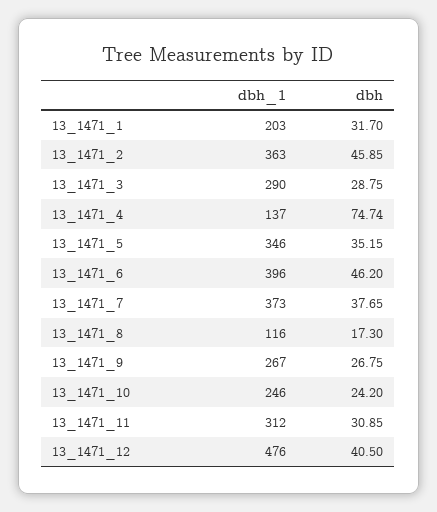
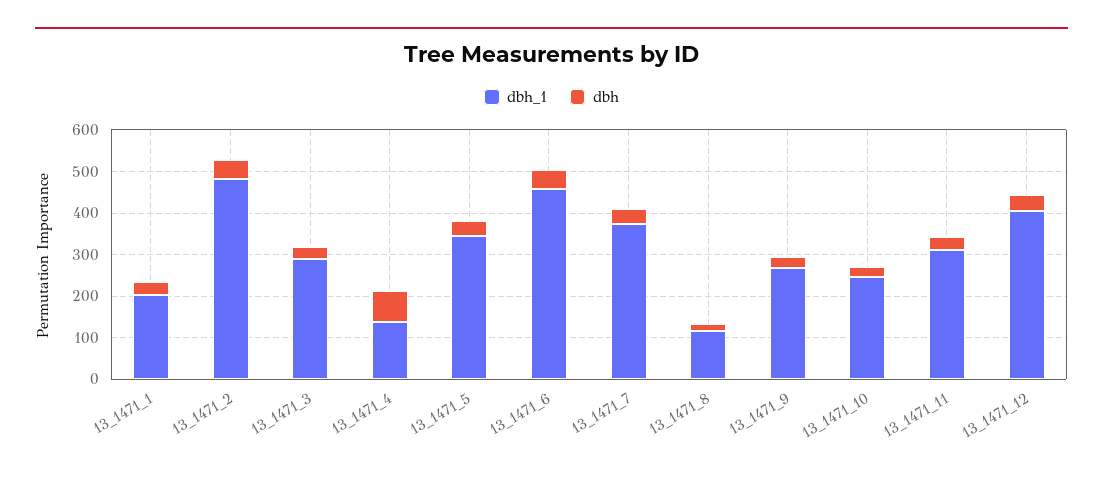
dbh_1, 13_1471_2: 363 -> 480
dbh_1, 13_1471_6: 396 -> 460
dbh_1, 13_1471_12: 476 -> 400

